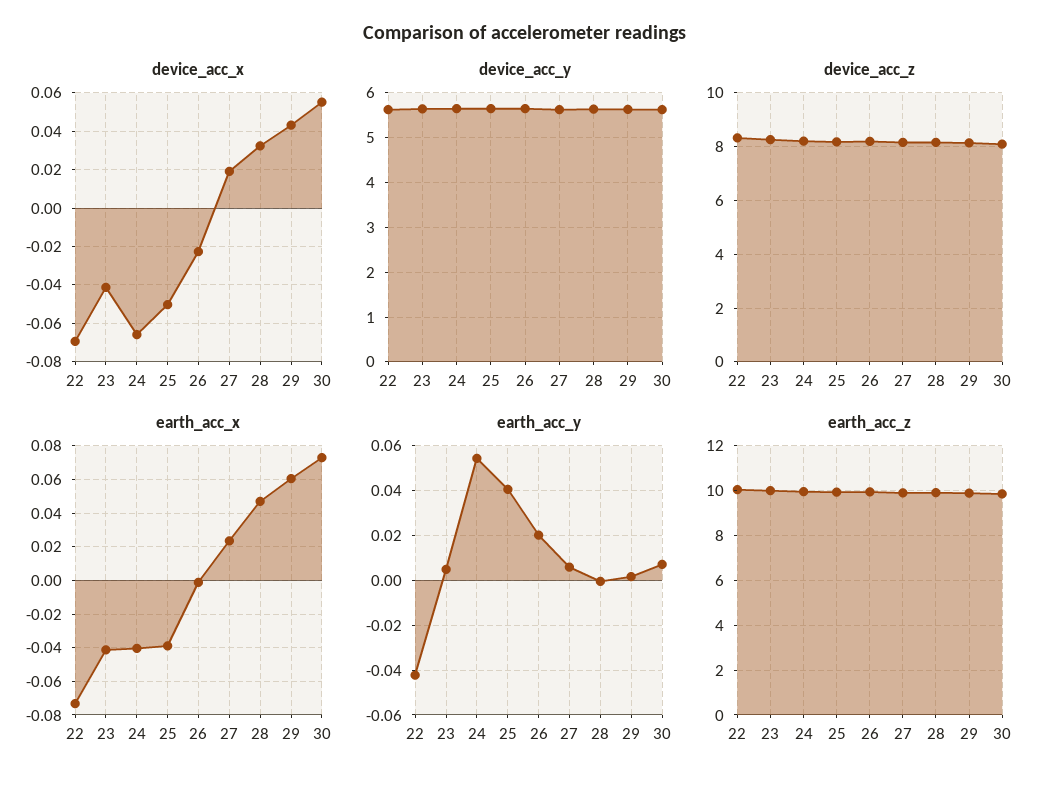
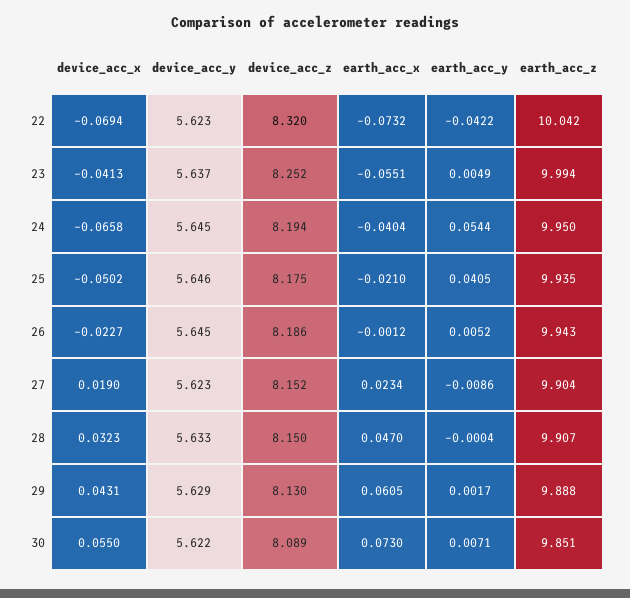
earth_acc_x, 23: -0.04 -> -0.0551
earth_acc_x, 25: -0.04 -> -0.021
earth_acc_y, 26: 0.02 -> 0.0052
earth_acc_y, 27: 0.005 -> -0.0086

